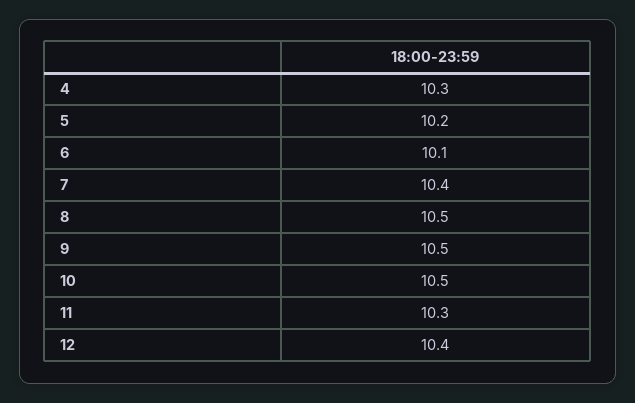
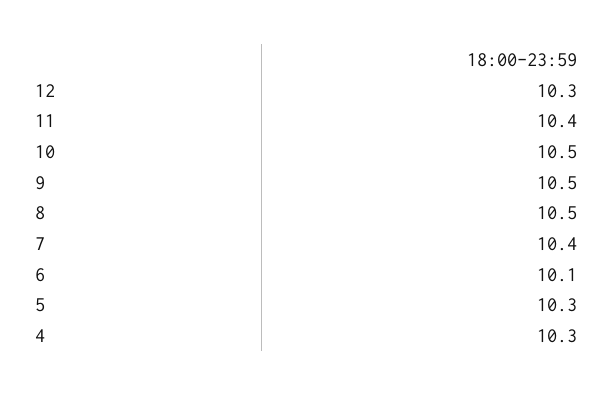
5: 10.2 -> 10.3
11: 10.3 -> 10.4
12: 10.4 -> 10.3

